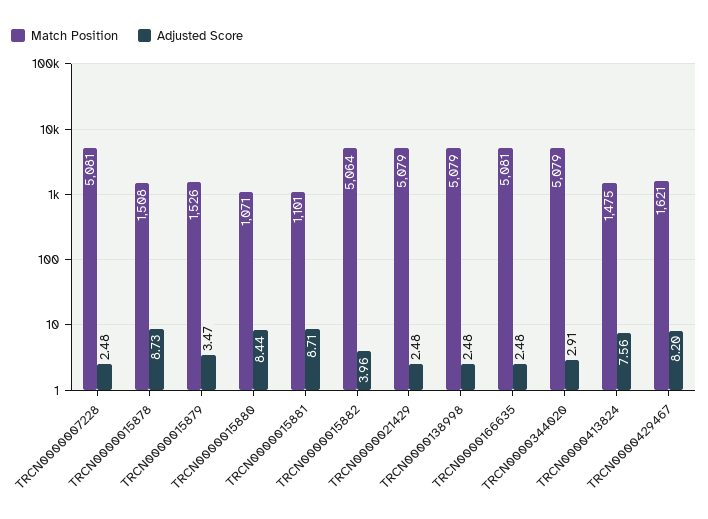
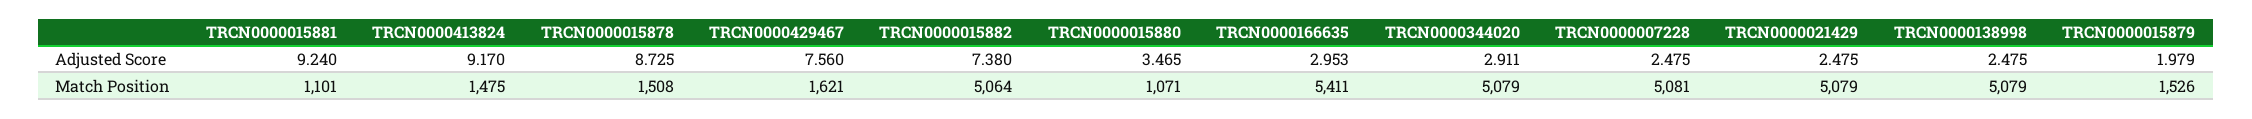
Adjusted Score, TRCN0000015879: 3.47 -> 1.979
Adjusted Score, TRCN0000015880: 8.44 -> 3.465
Adjusted Score, TRCN0000015881: 8.71 -> 9.24
Adjusted Score, TRCN0000015882: 3.96 -> 7.38
Match Position, TRCN0000166635: 5081 -> 5411
Adjusted Score, TRCN0000166635: 2.48 -> 2.953
Adjusted Score, TRCN0000413824: 7.56 -> 9.17
Adjusted Score, TRCN0000429467: 8.2 -> 7.56

